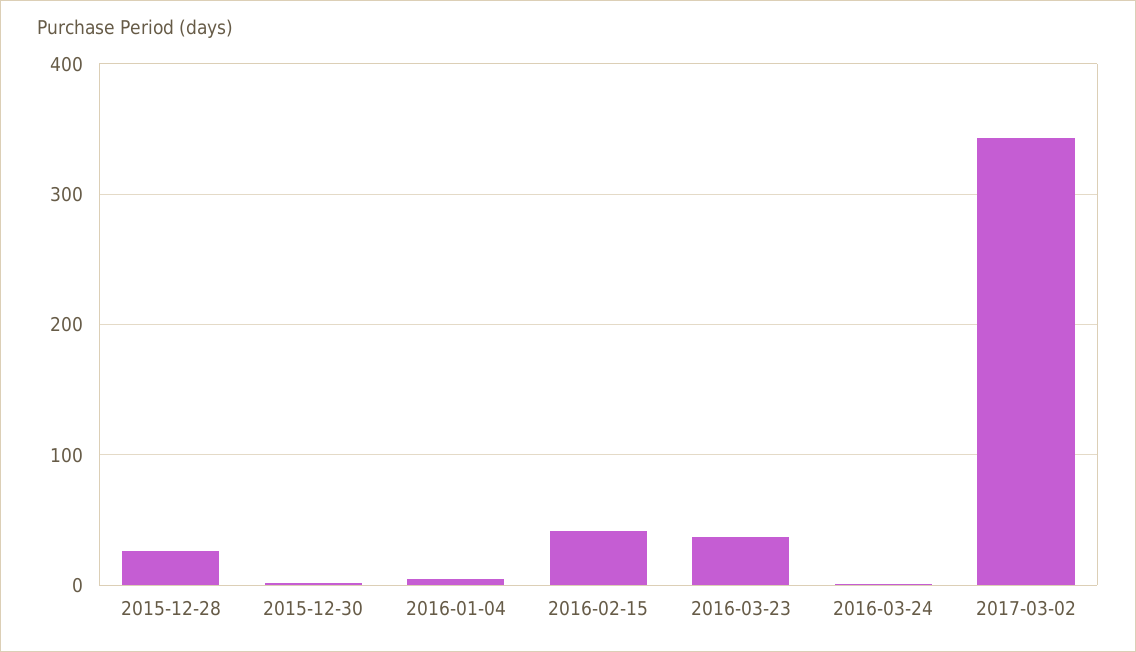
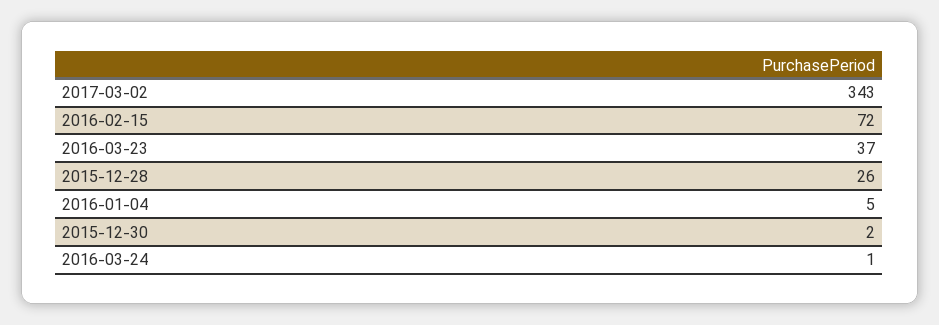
2016-02-15: 40 -> 72

